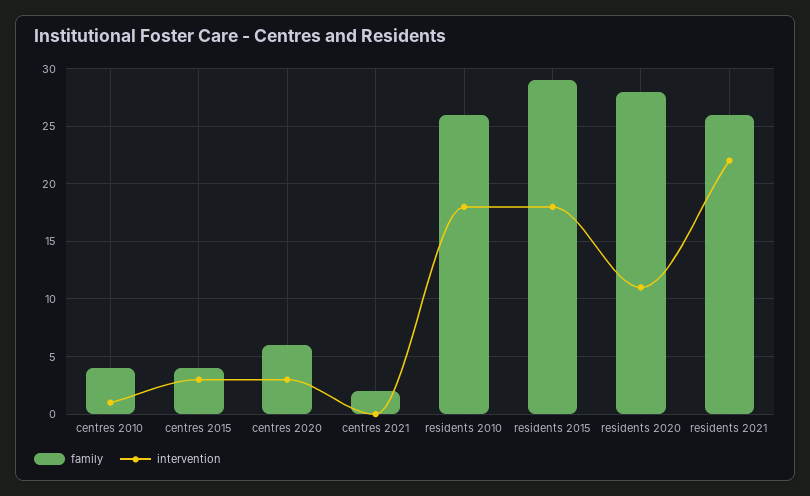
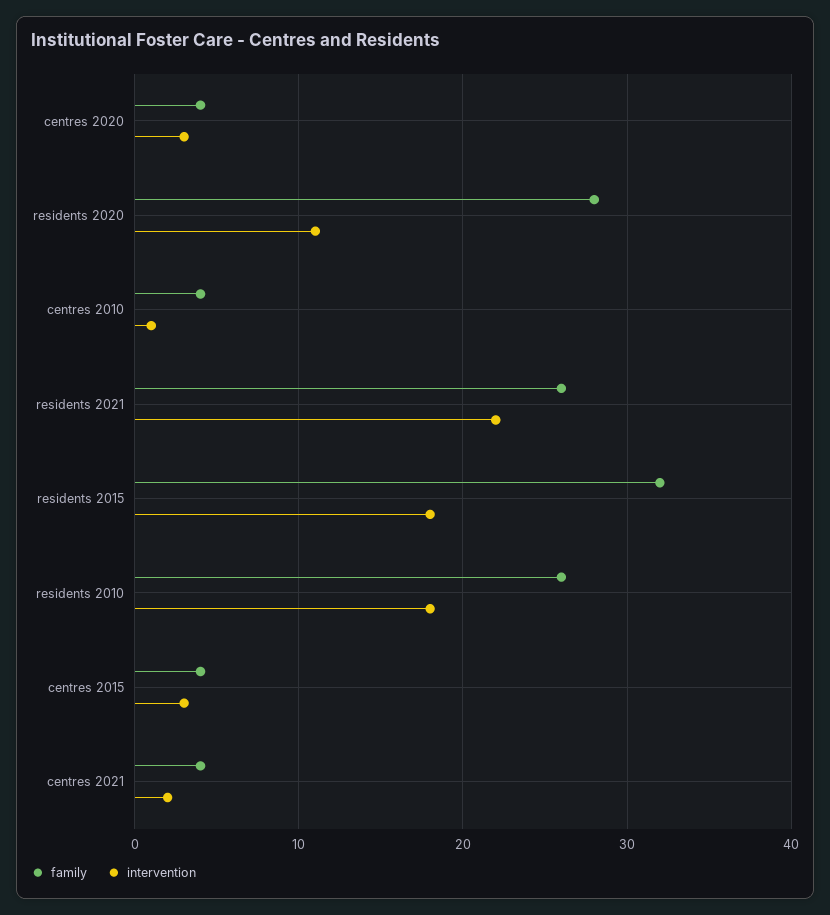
family, centres 2020: 6 -> 4
family, centres 2021: 2 -> 4
intervention, centres 2021: 0 -> 2
family, residents 2015: 29 -> 32

